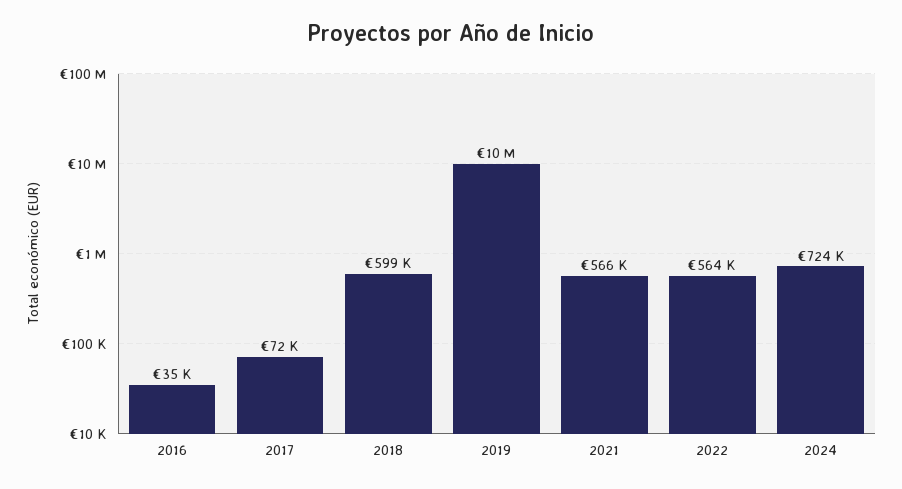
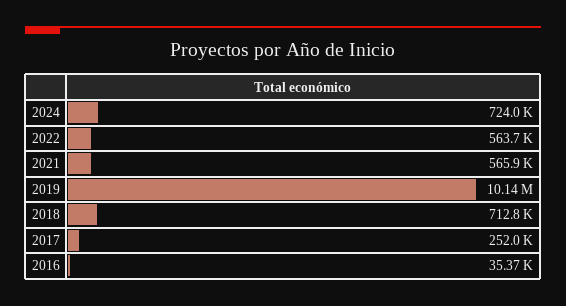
2017: 72000 -> 252000
2018: 599000 -> 712800

